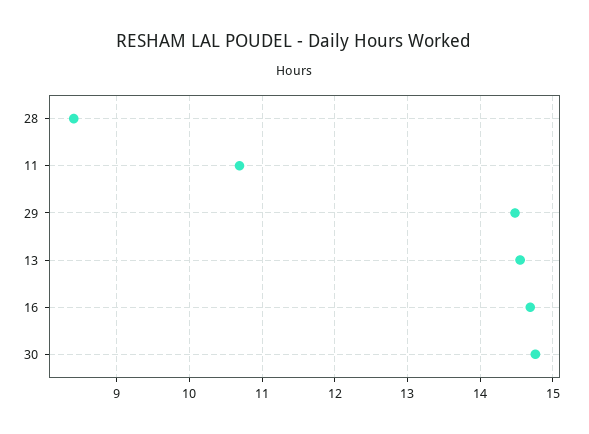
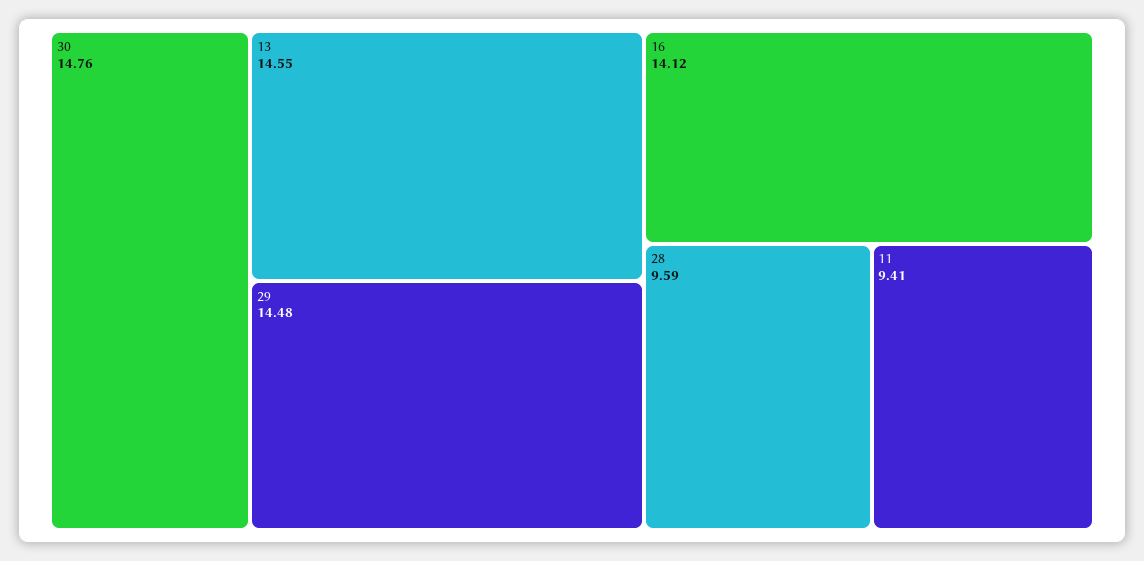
28: 8.4 -> 9.59
11: 10.7 -> 9.41
16: 14.7 -> 14.12

